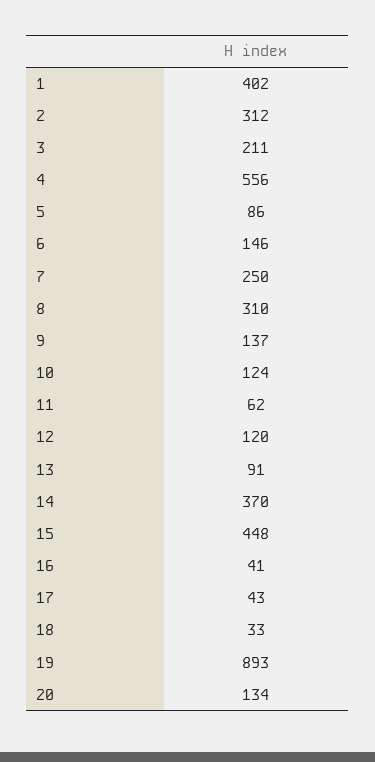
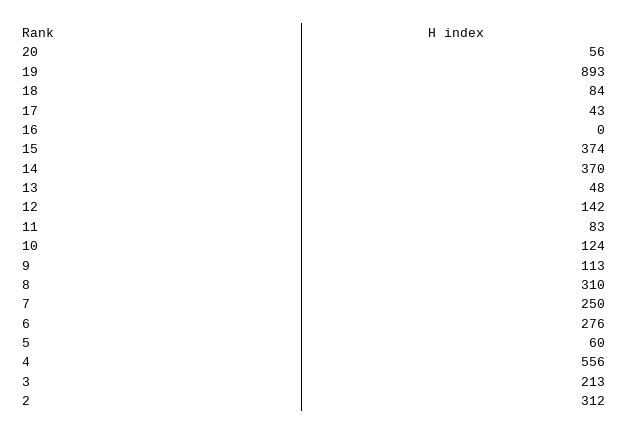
1: 402 -> none
3: 211 -> 213
5: 86 -> 60
6: 146 -> 276
9: 137 -> 113
11: 62 -> 83
12: 120 -> 142
13: 91 -> 48
15: 448 -> 374
16: 41 -> 0
18: 33 -> 84
20: 134 -> 56

